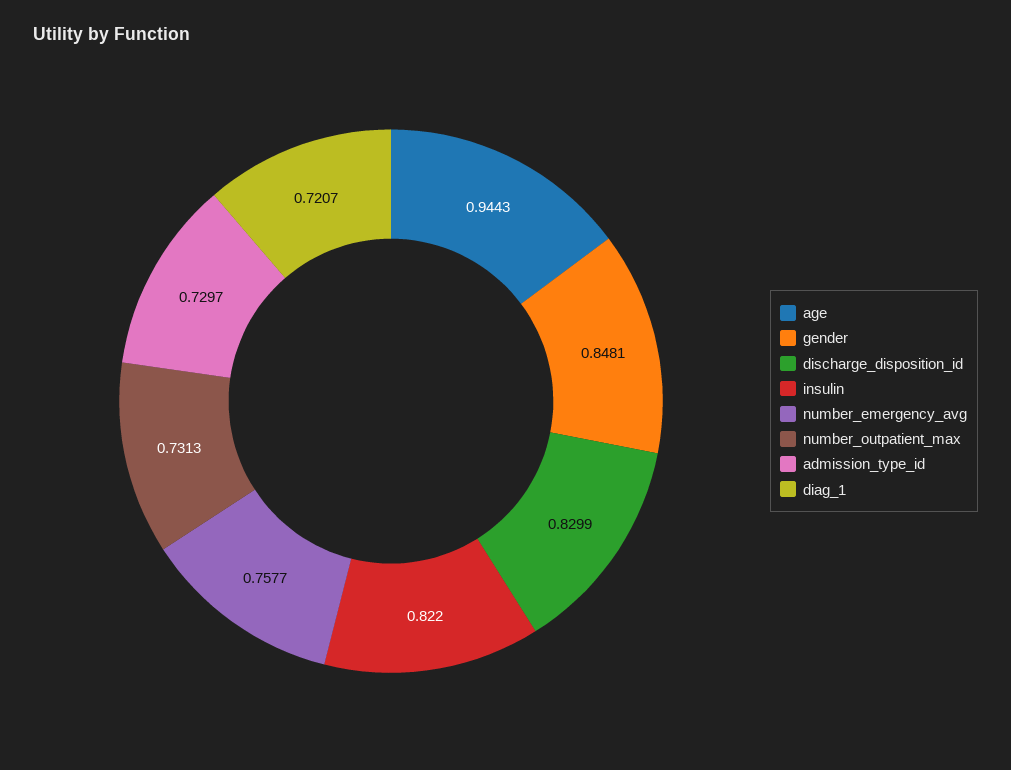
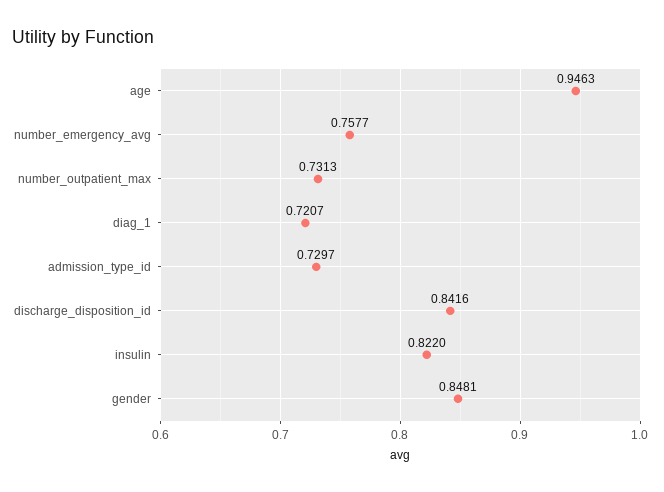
age: 0.9443 -> 0.9463
discharge_disposition_id: 0.8299 -> 0.8416

